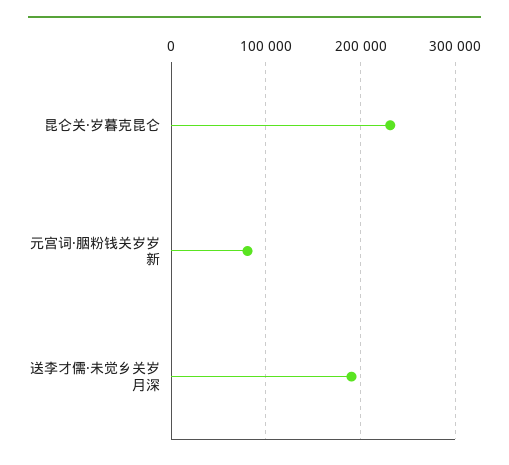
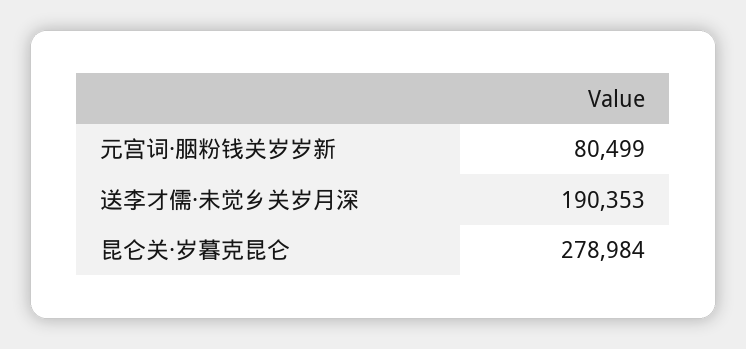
昆仑关·岁暮克昆仑: 230000 -> 278984

